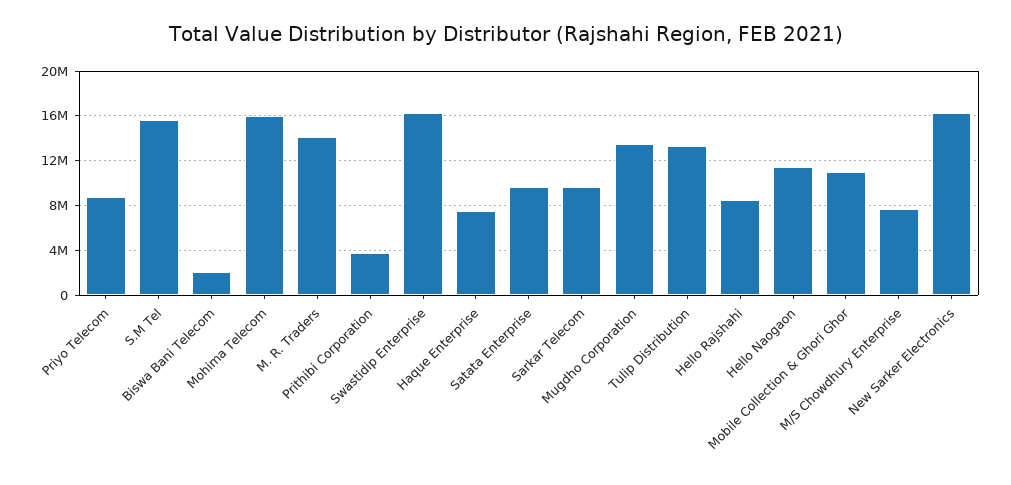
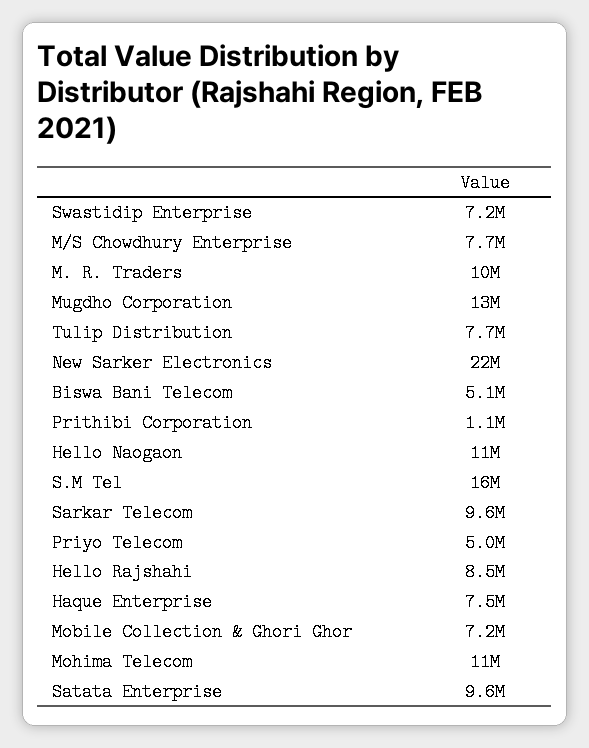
Priyo Telecom: 9000000 -> 5000000
Biswa Bani Telecom: 2000000 -> 5100000
Mohima Telecom: 16000000 -> 11000000
M. R. Traders: 14000000 -> 10000000
Prithibi Corporation: 4000000 -> 1100000
Swastidip Enterprise: 16000000 -> 7200000
Tulip Distribution: 13000000 -> 7700000
Mobile Collection & Ghori Ghor: 11000000 -> 7200000
New Sarker Electronics: 16000000 -> 22000000

